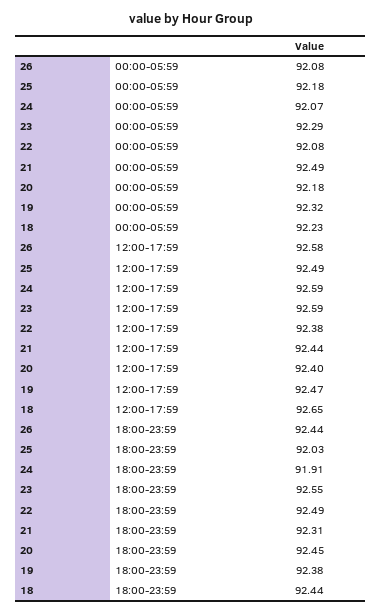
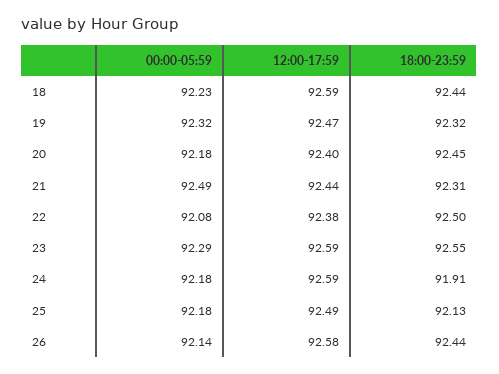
26, 00:00-05:59: 92.08 -> 92.14
24, 00:00-05:59: 92.07 -> 92.18
18, 12:00-17:59: 92.65 -> 92.59
25, 18:00-23:59: 92.03 -> 92.13
22, 18:00-23:59: 92.49 -> 92.5
19, 18:00-23:59: 92.38 -> 92.32

